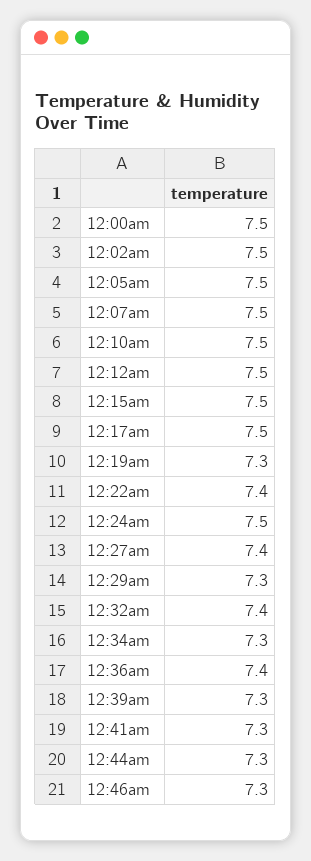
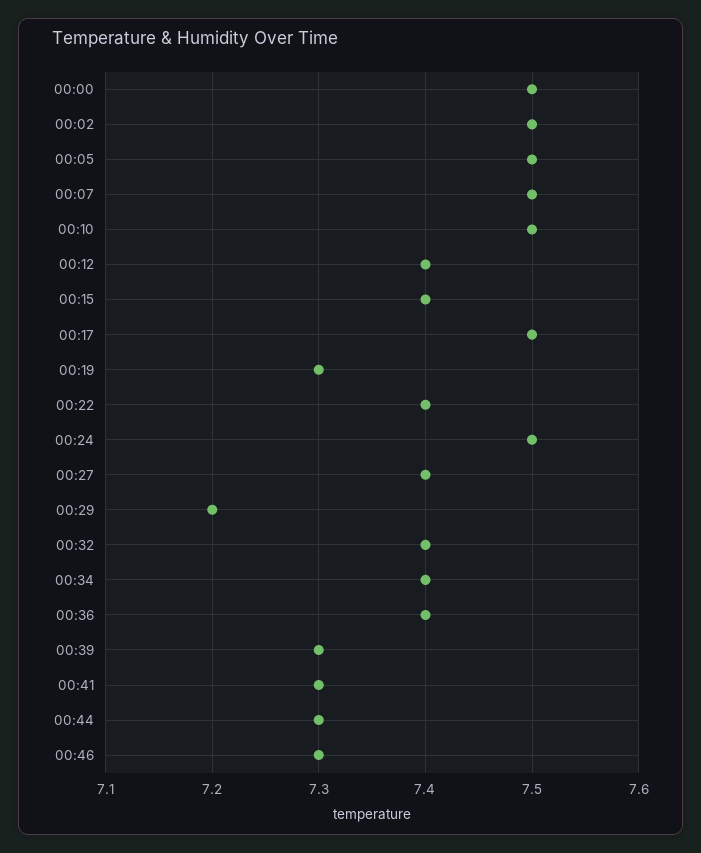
12:12am: 7.5 -> 7.4
12:15am: 7.5 -> 7.4
12:29am: 7.3 -> 7.2
12:34am: 7.3 -> 7.4

